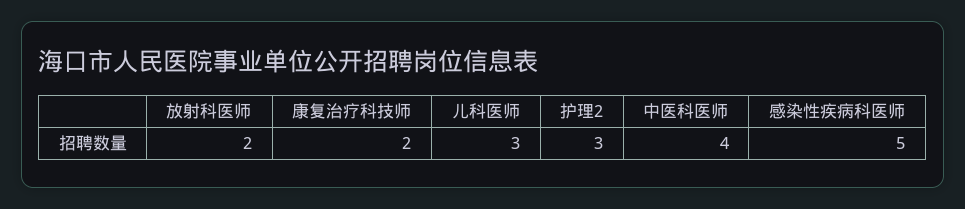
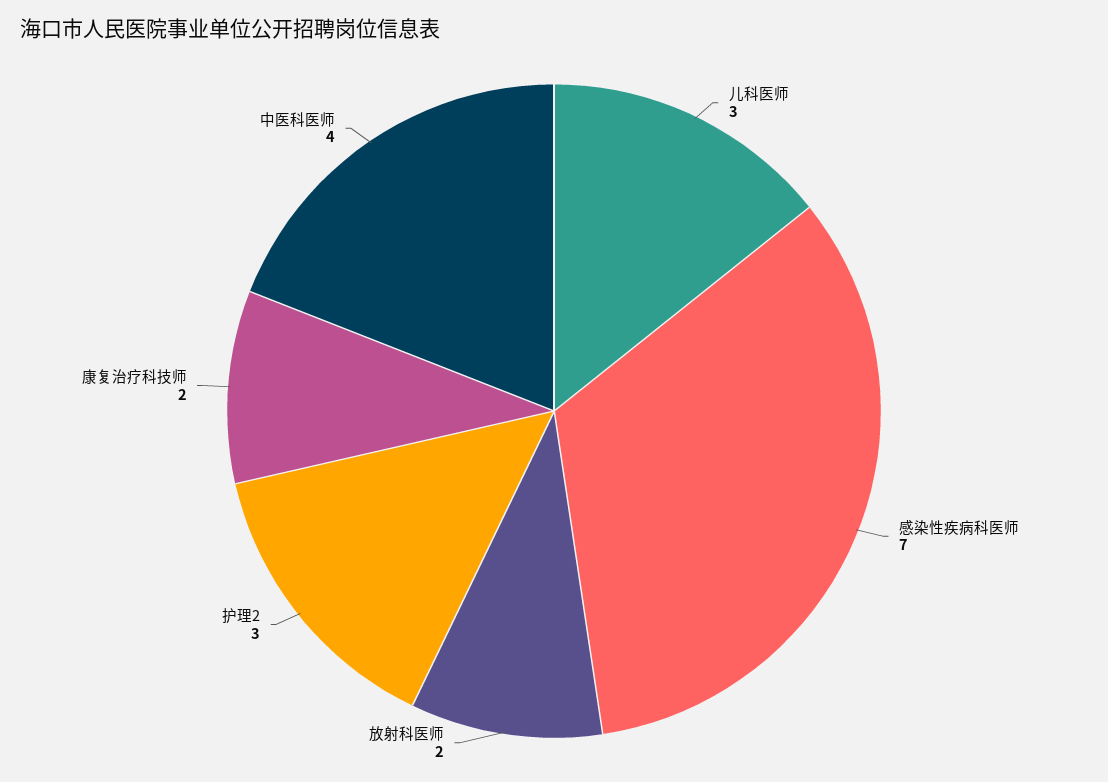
感染性疾病科医师: 5 -> 7

